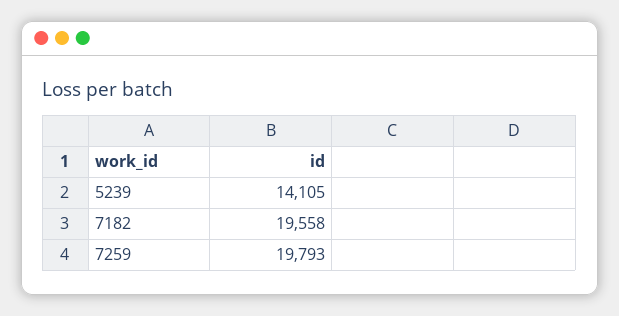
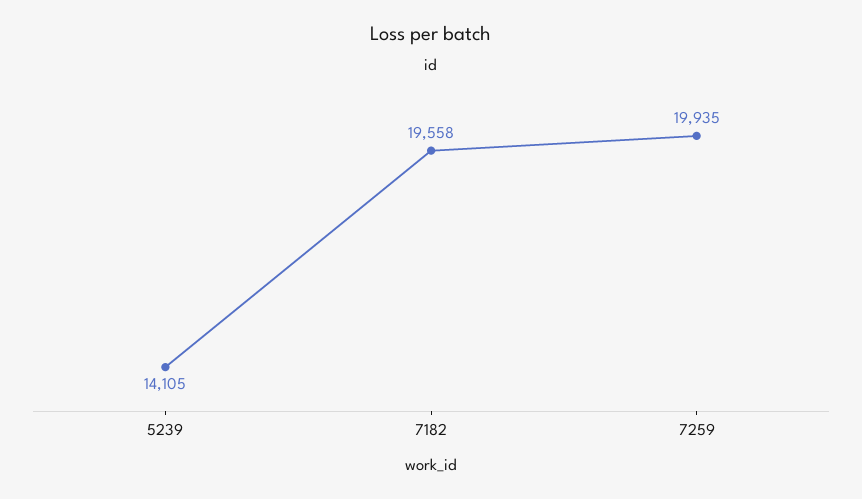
7259: 19793 -> 19935

